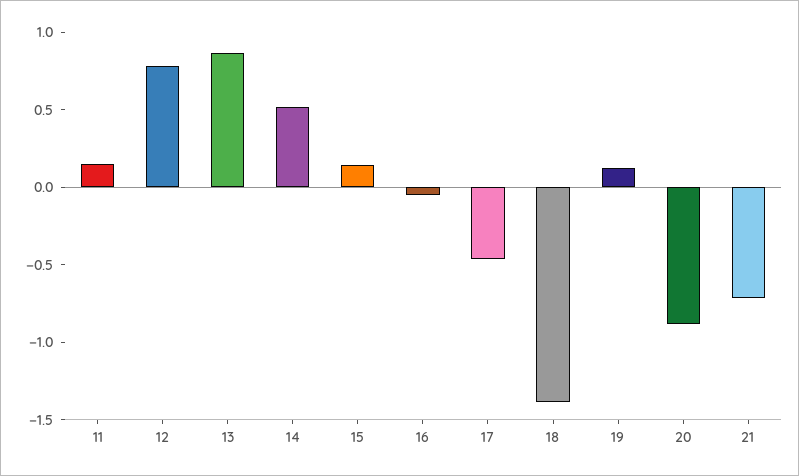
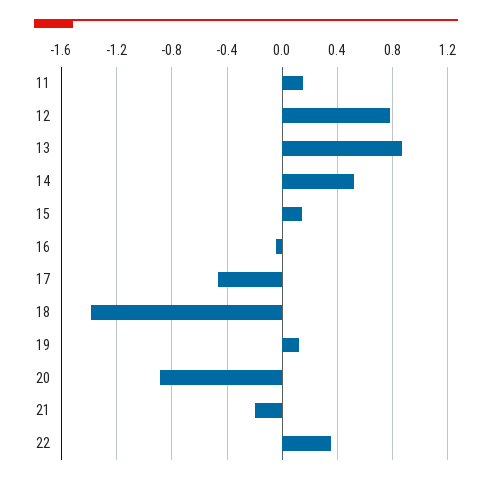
21: -0.7 -> -0.2
22: none -> 0.35

